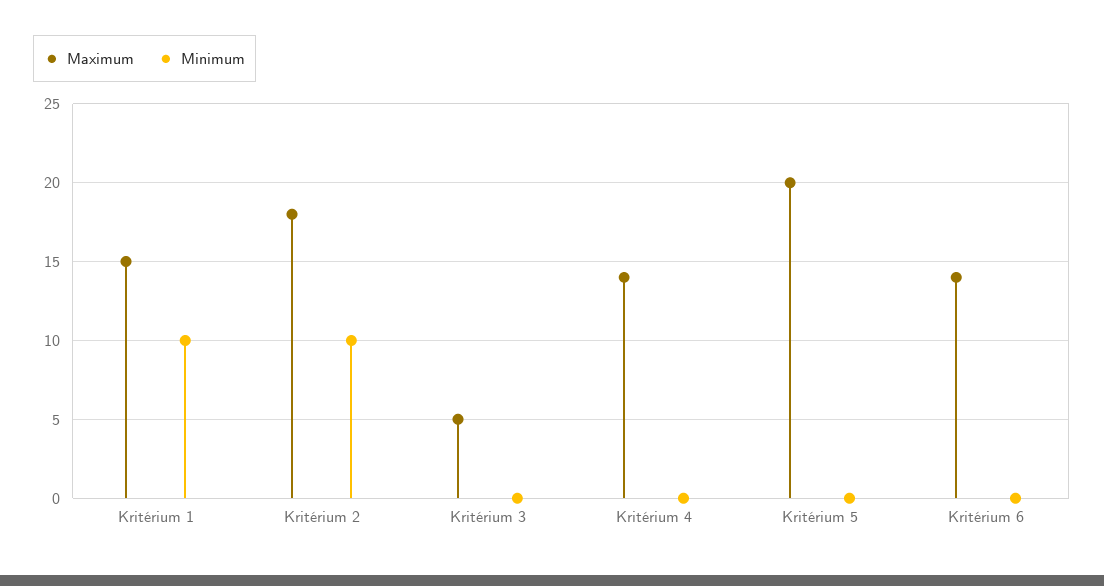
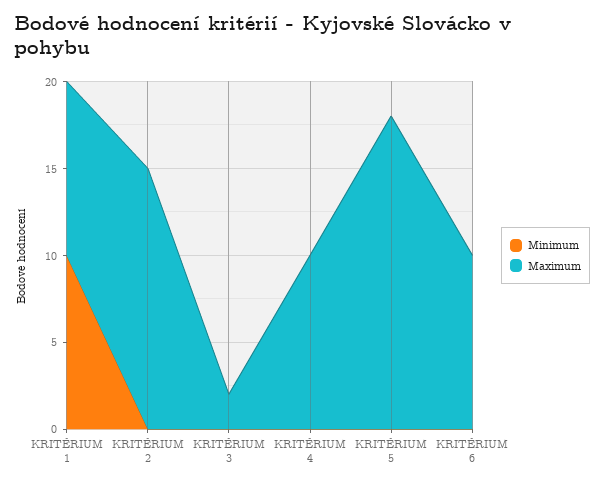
Maximum, Kritérium 1: 15 -> 10
Maximum, Kritérium 2: 18 -> 15
Minimum, Kritérium 2: 10 -> 0
Maximum, Kritérium 3: 5 -> 2
Maximum, Kritérium 4: 14 -> 10
Maximum, Kritérium 5: 20 -> 18
Maximum, Kritérium 6: 14 -> 10

